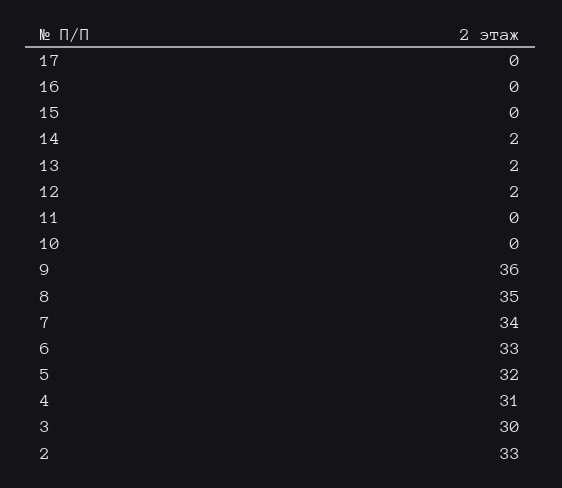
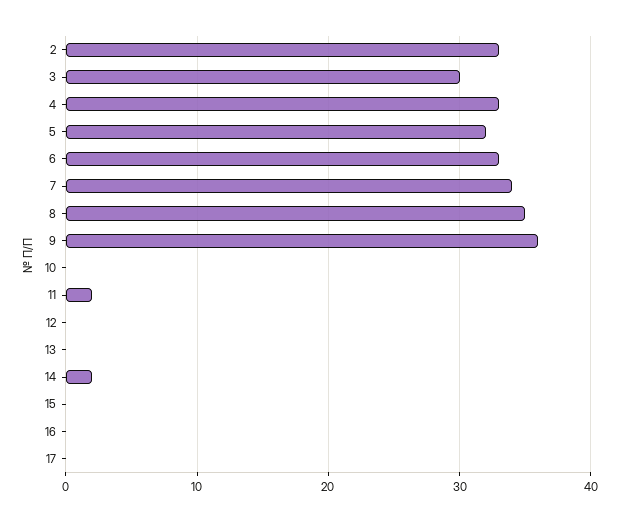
13: 2 -> 0
12: 2 -> 0
11: 0 -> 2
4: 31 -> 33

